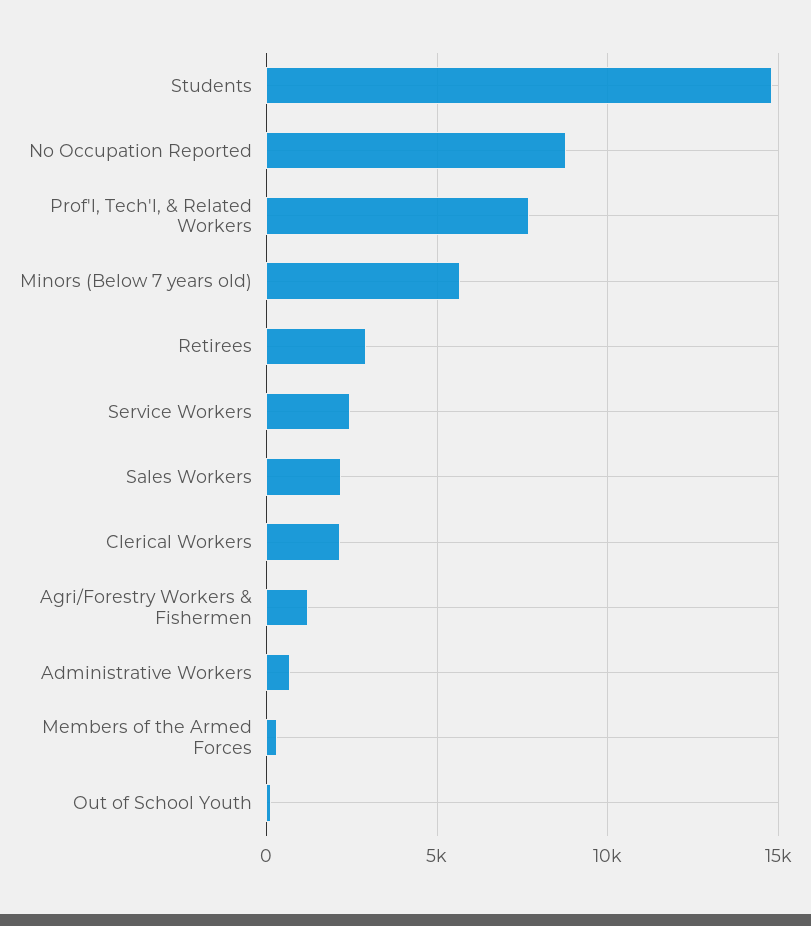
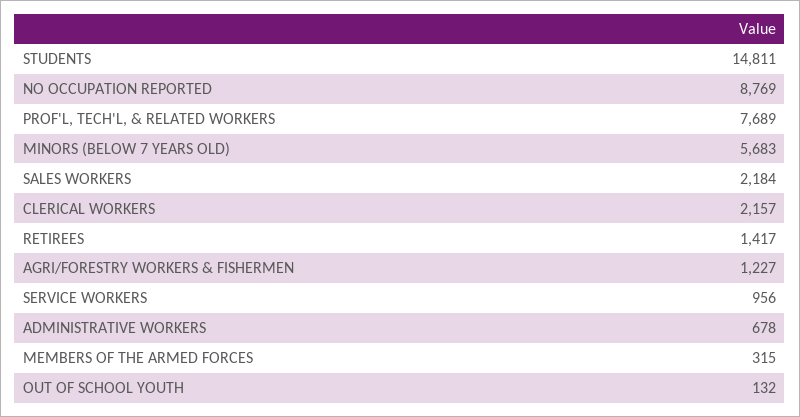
Retirees: 3000 -> 1417
Service Workers: 2500 -> 956

